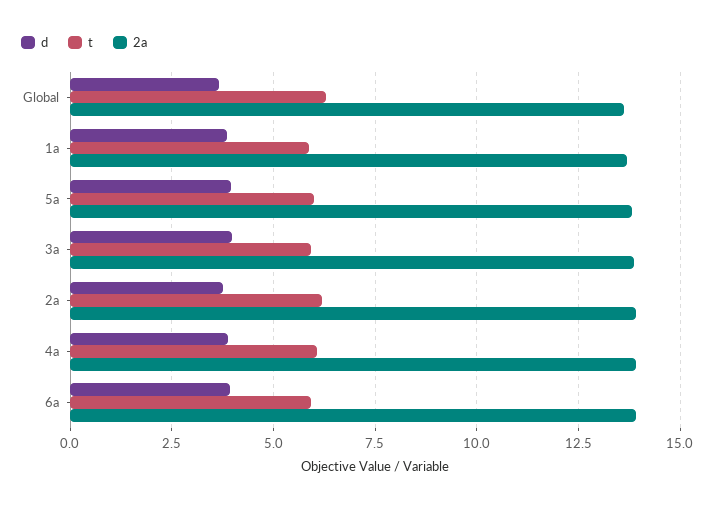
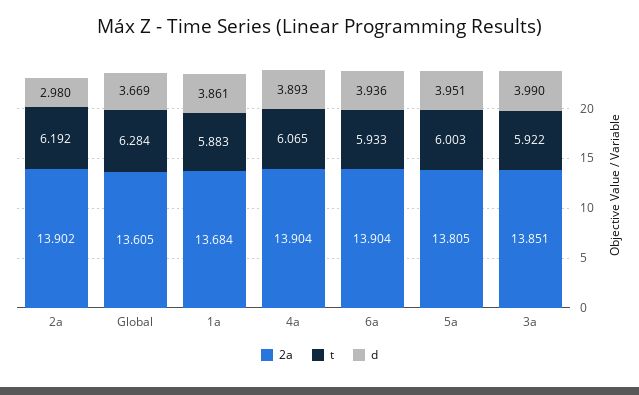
d, 2a: 3.75 -> 2.98

